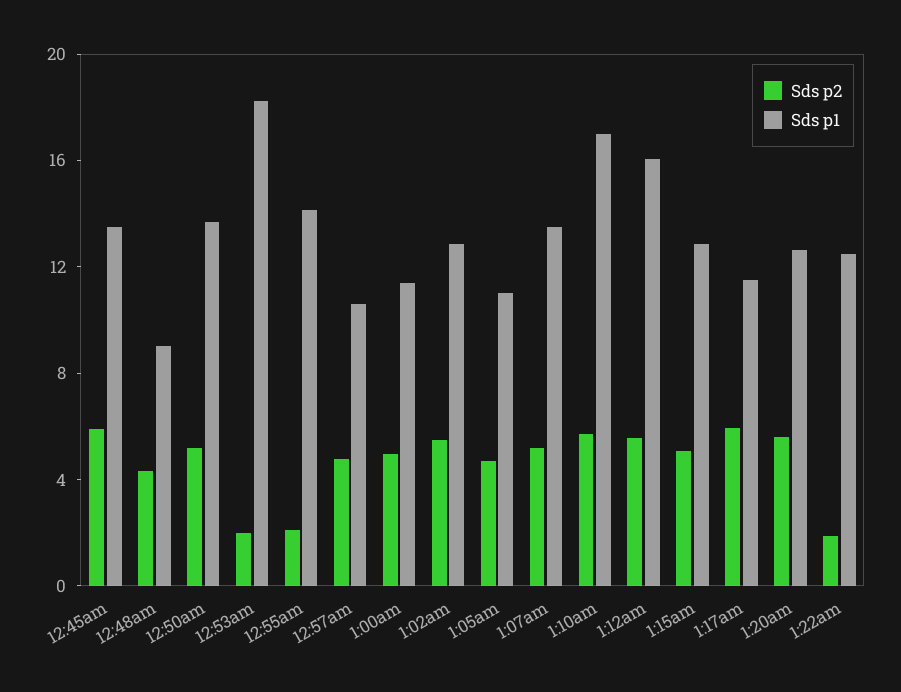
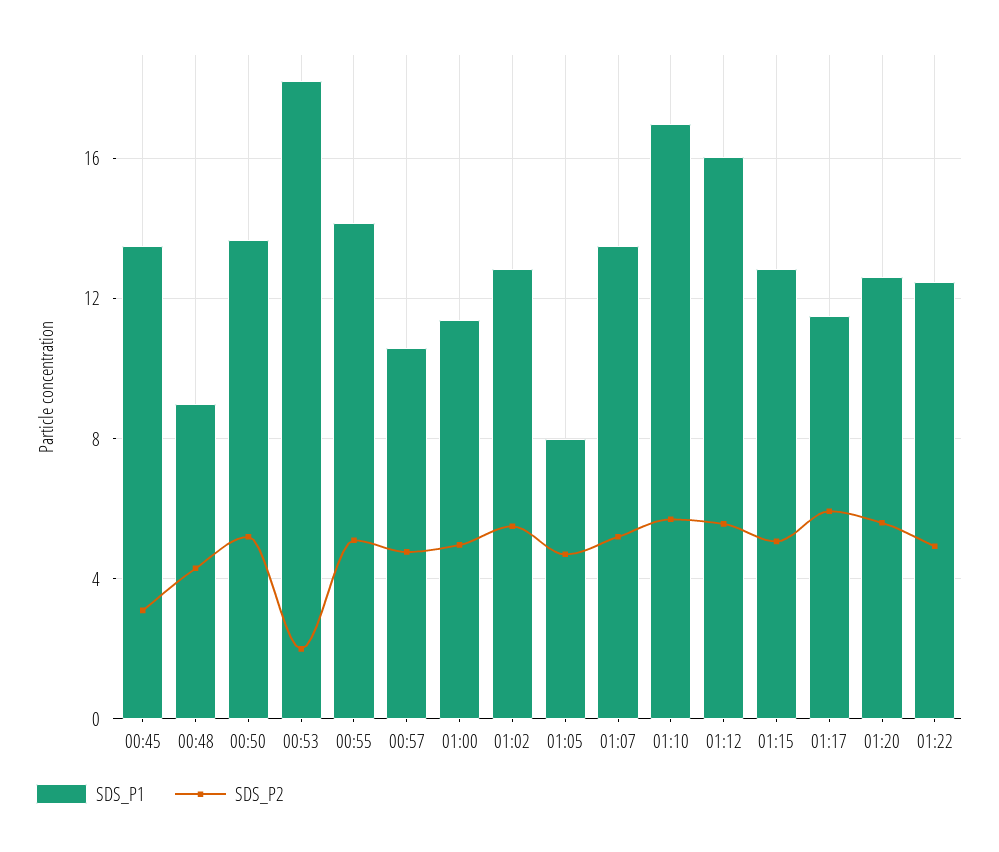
Sds p2, 12:45am: 6 -> 3
Sds p2, 12:55am: 2 -> 5
Sds p1, 1:05am: 11 -> 8
Sds p2, 1:22am: 2 -> 5

